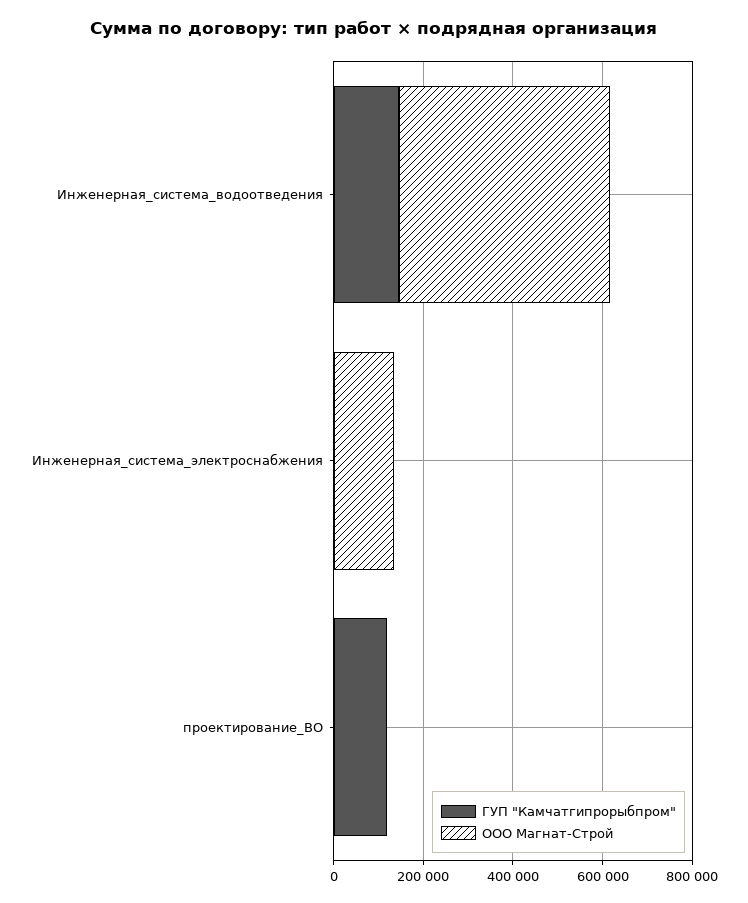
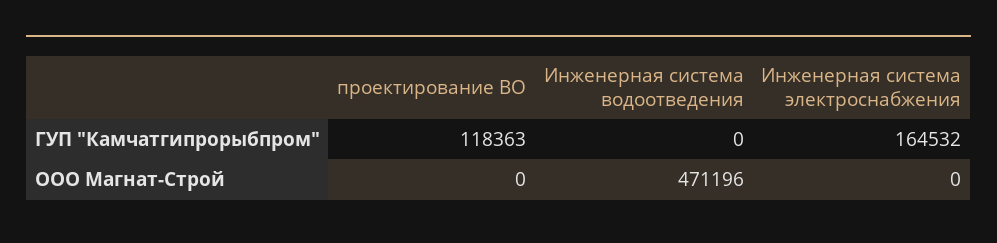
ГУП "Камчатгипрорыбпром", Инженерная_система_водоотведения: 150000 -> 0
ГУП "Камчатгипрорыбпром", Инженерная_система_электроснабжения: 0 -> 164532
ООО Магнат-Строй, Инженерная_система_электроснабжения: 150000 -> 0

